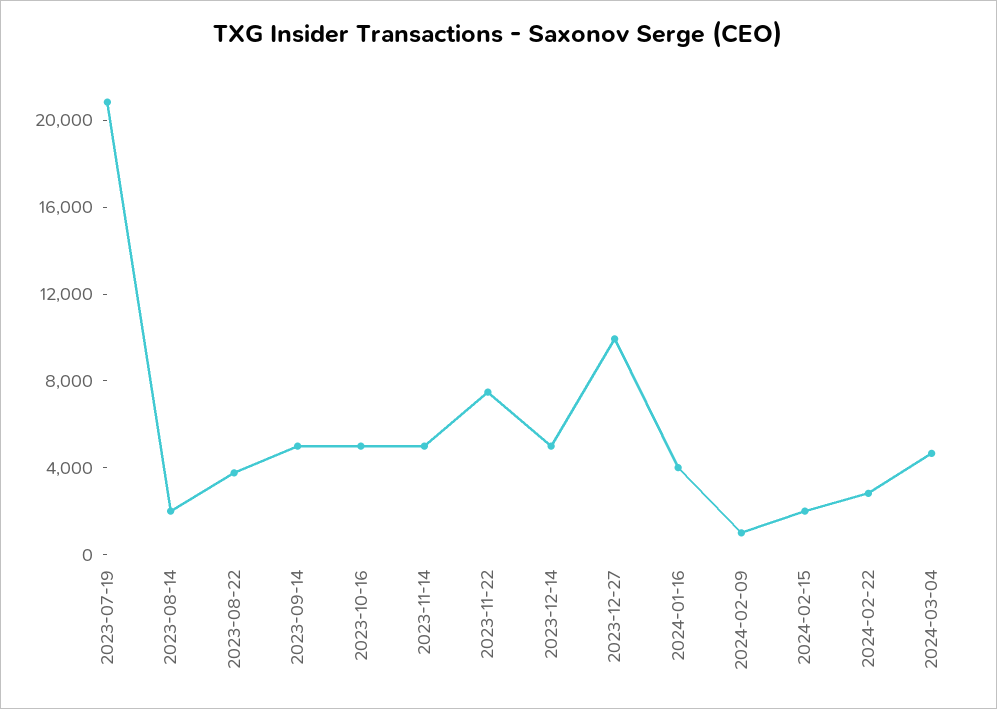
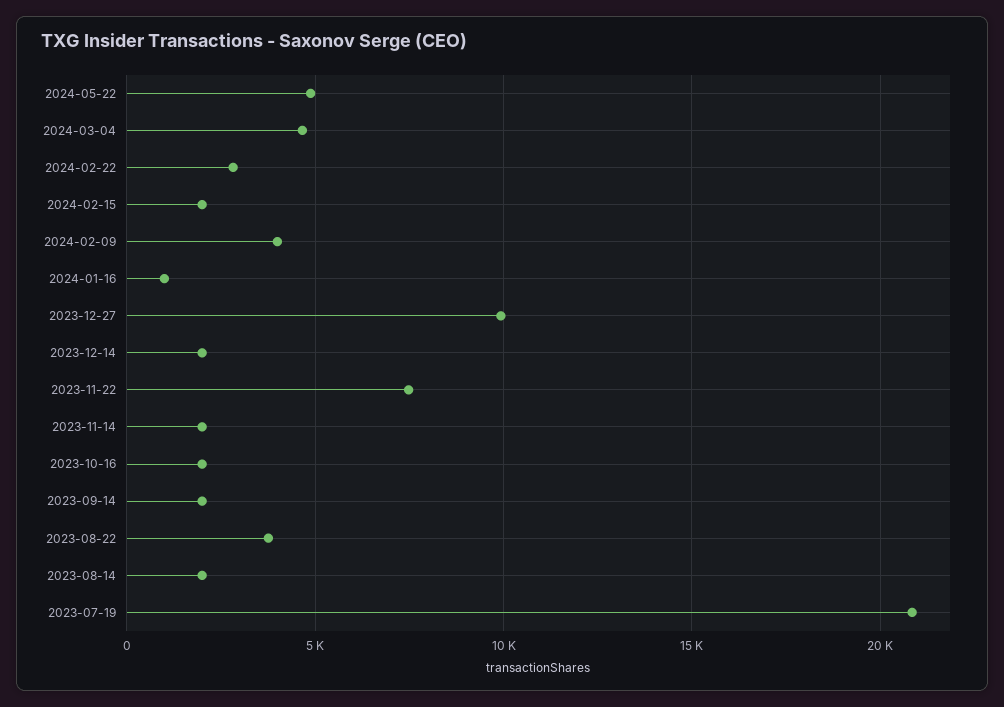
2023-09-14: 5000 -> 2000
2023-10-16: 5000 -> 2000
2023-11-14: 5000 -> 2000
2023-12-14: 5000 -> 2000
2024-01-16: 4000 -> 1000
2024-02-09: 1000 -> 4000
2024-05-22: none -> 5000

